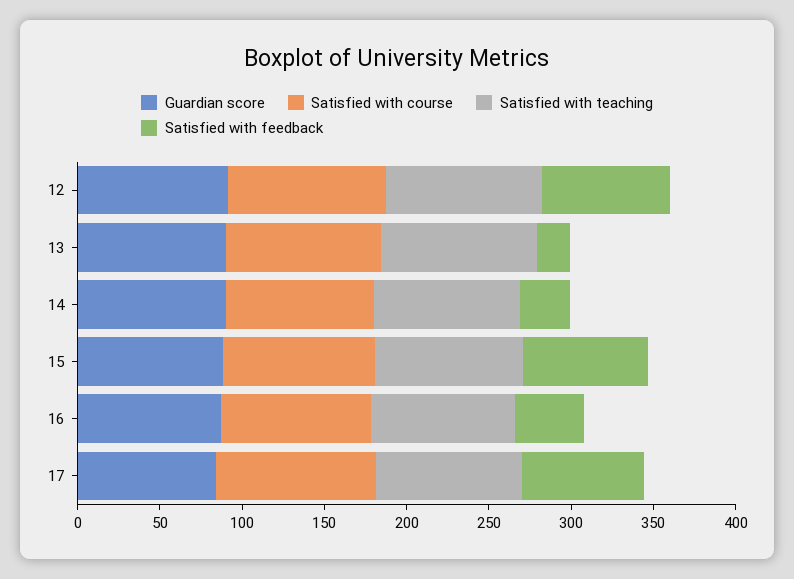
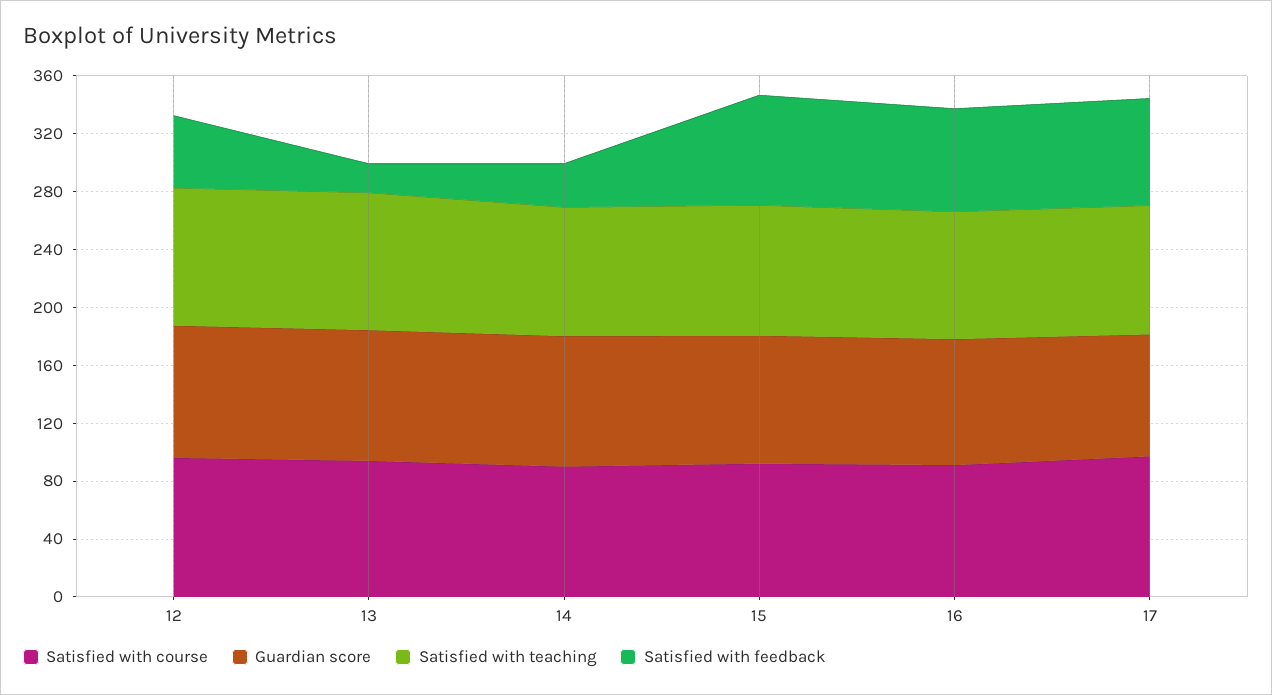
Satisfied with feedback, 12: 80 -> 50
Satisfied with feedback, 16: 40 -> 70

